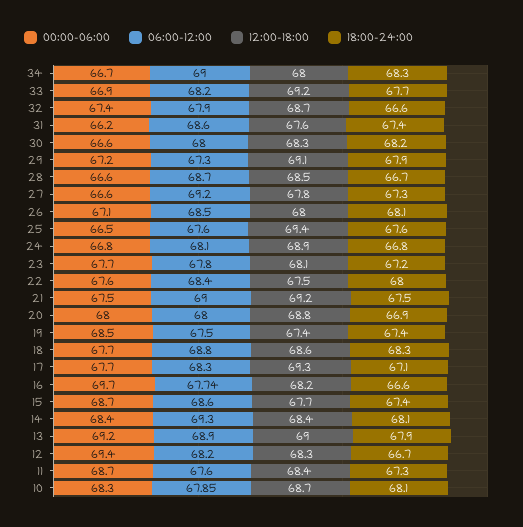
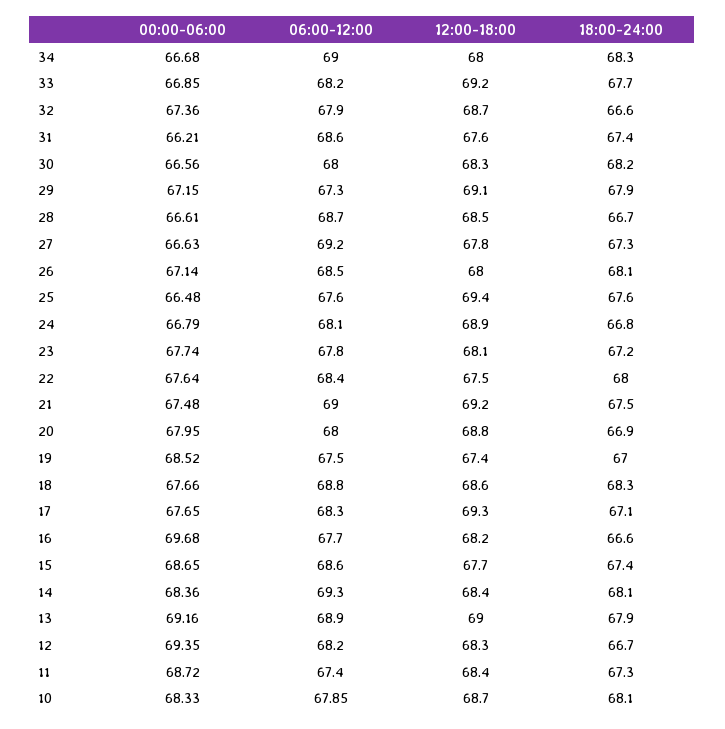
18:00-24:00, 19: 67.4 -> 67
06:00-12:00, 16: 67.74 -> 67.7
06:00-12:00, 11: 67.6 -> 67.4

